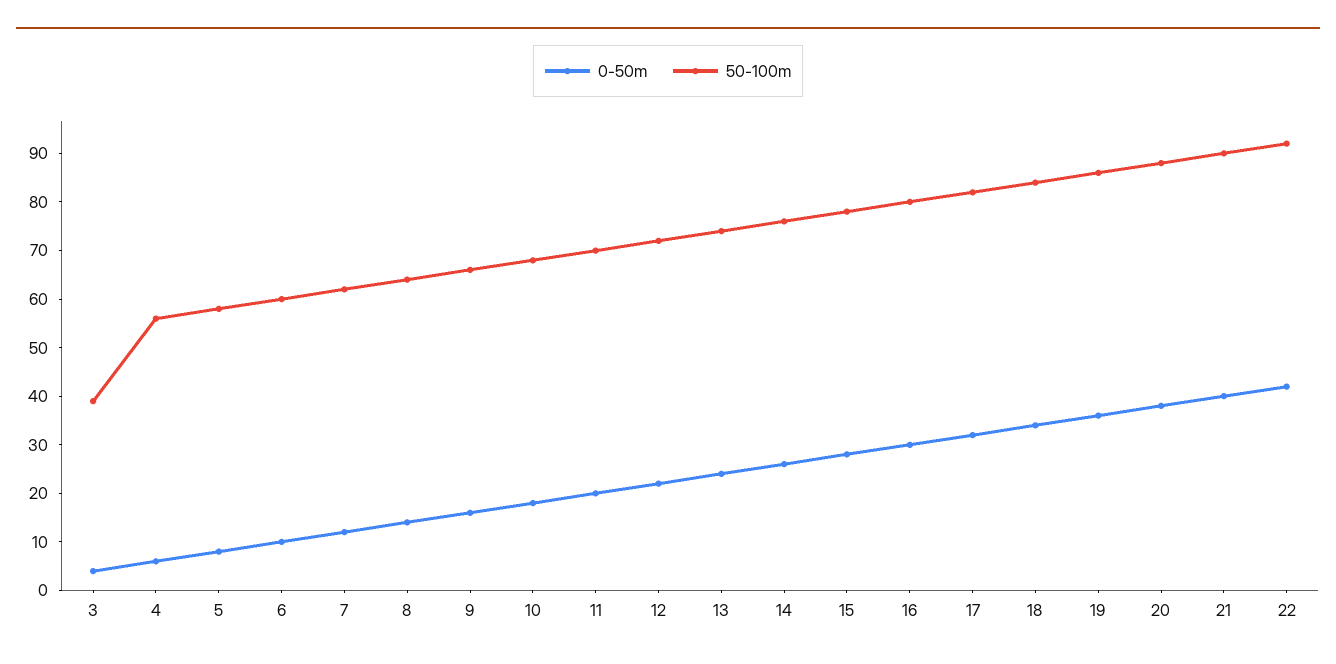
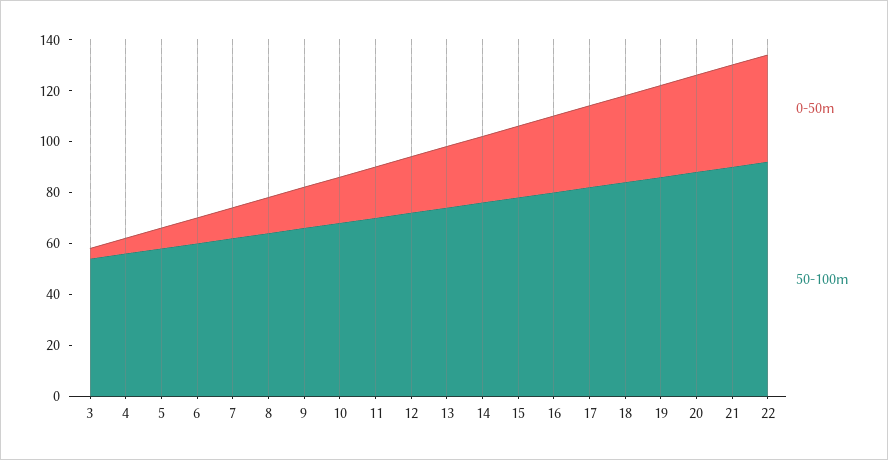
50-100m, 3: 40 -> 55

